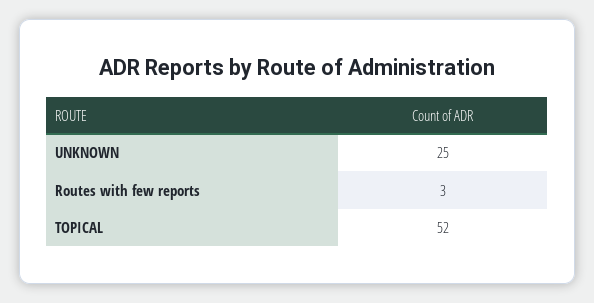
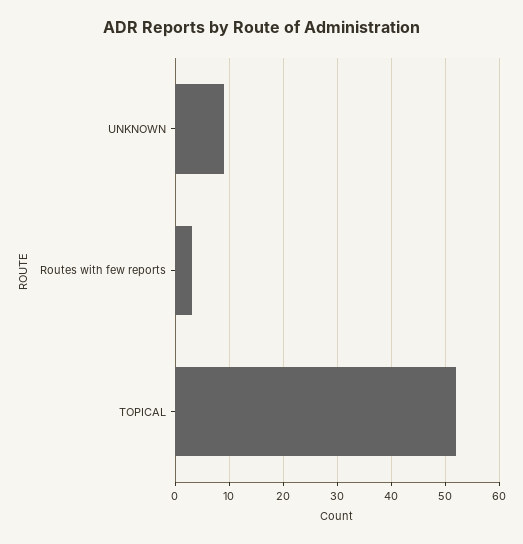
UNKNOWN: 25 -> 10

